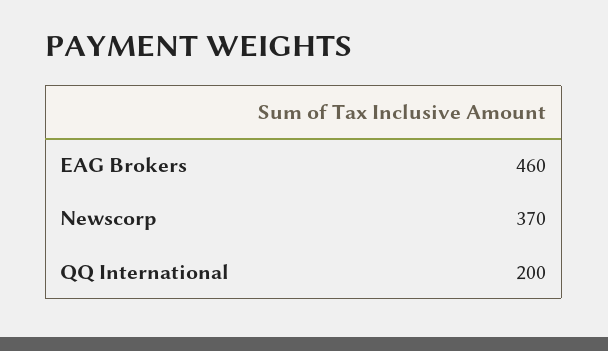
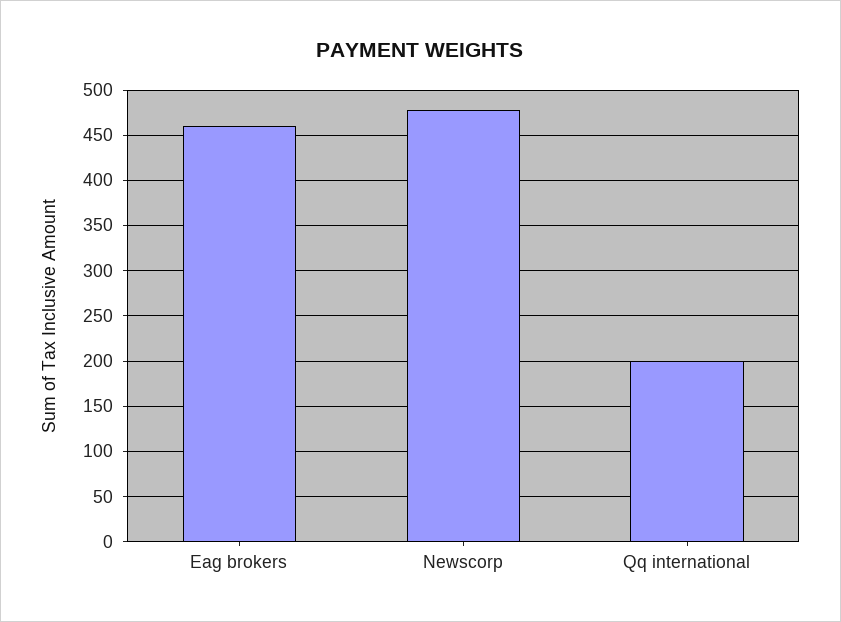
Newscorp: 370 -> 480

